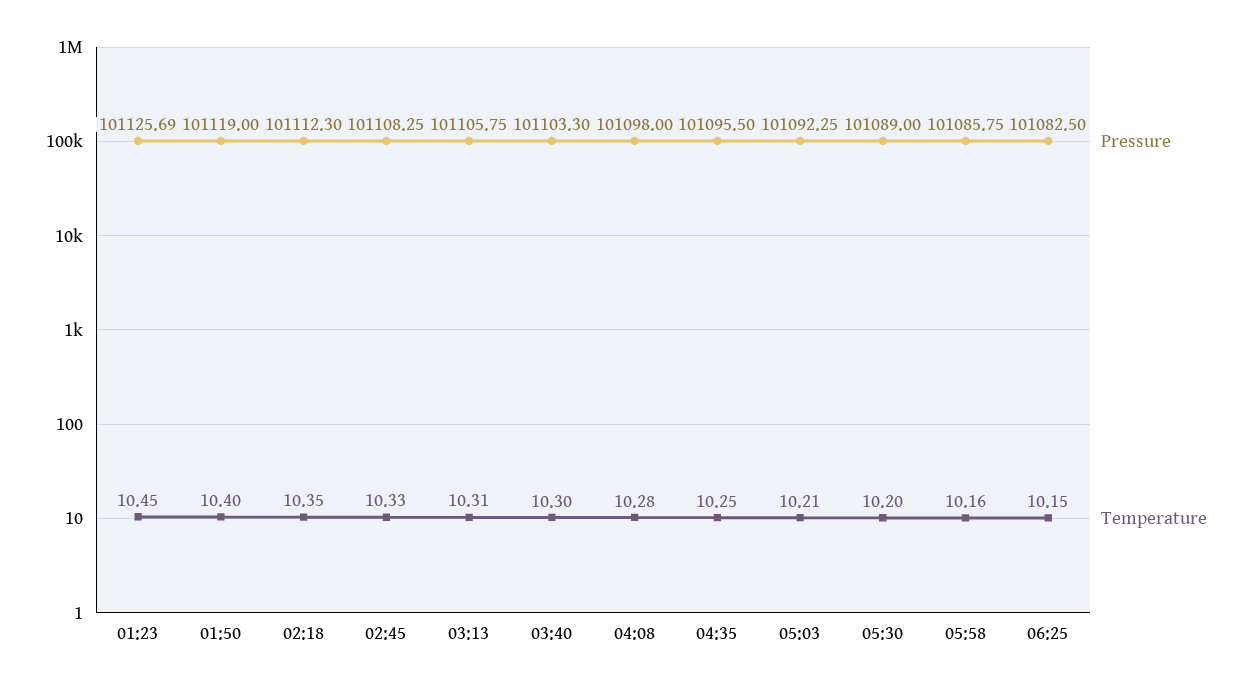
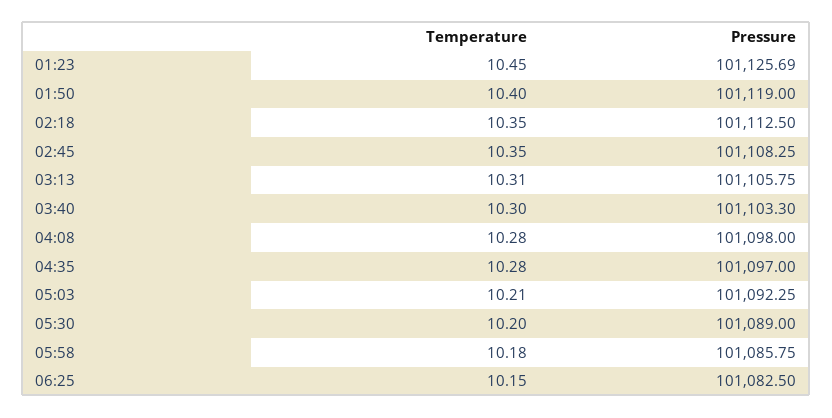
Pressure, 02:18: 101112.3 -> 101112.5
Temperature, 02:45: 10.33 -> 10.35
Pressure, 04:35: 101095.5 -> 101097
Temperature, 04:35: 10.25 -> 10.28
Temperature, 05:58: 10.16 -> 10.18

